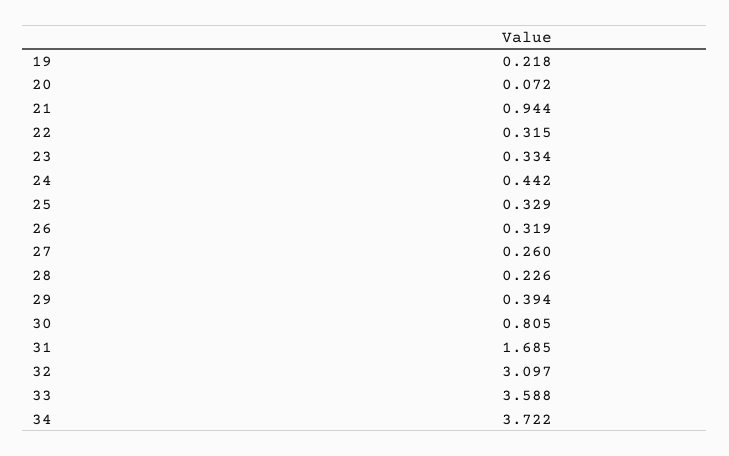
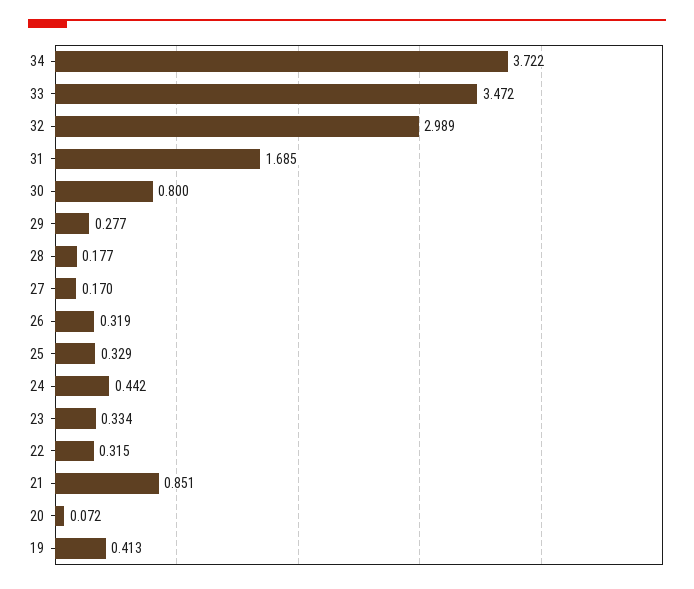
19: 0.218 -> 0.413
21: 0.944 -> 0.851
27: 0.26 -> 0.17
28: 0.226 -> 0.177
29: 0.394 -> 0.277
30: 0.805 -> 0.8
32: 3.097 -> 2.989
33: 3.588 -> 3.472

